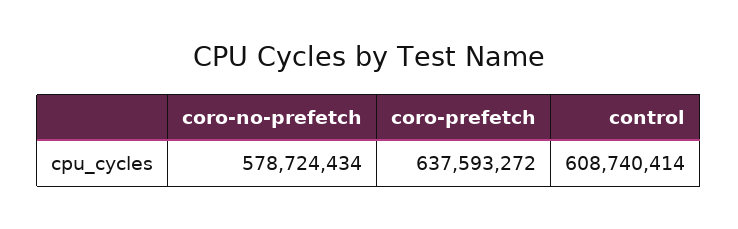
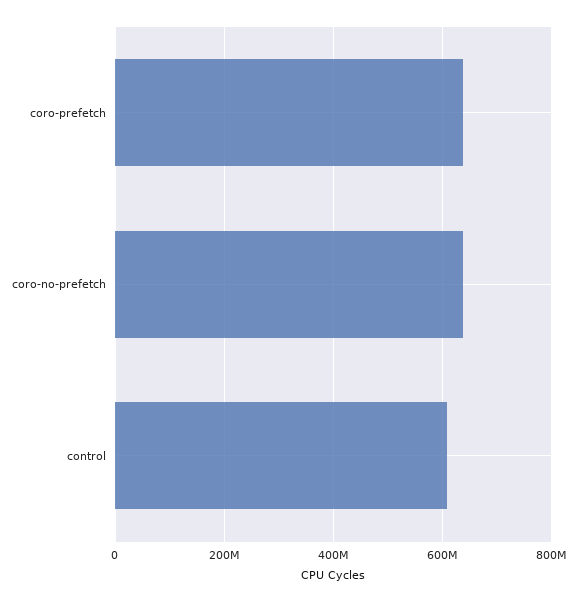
coro-no-prefetch: 578724434 -> 640000000

